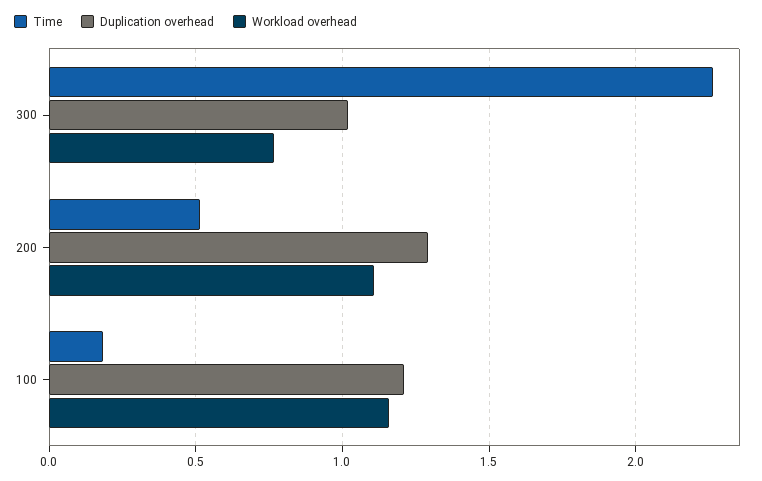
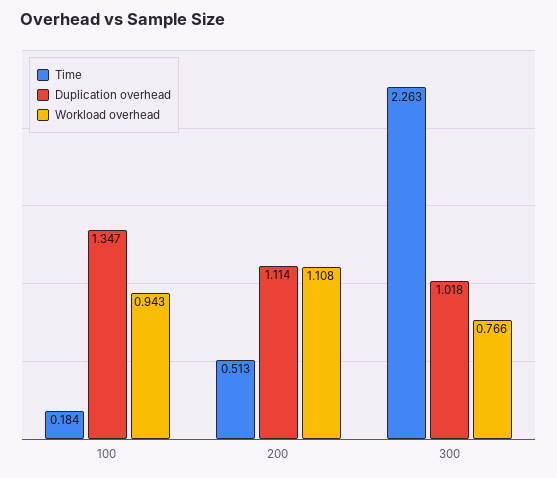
Duplication overhead, 200: 1.3 -> 1.114
Duplication overhead, 100: 1.2 -> 1.347
Workload overhead, 100: 1.15 -> 0.943

